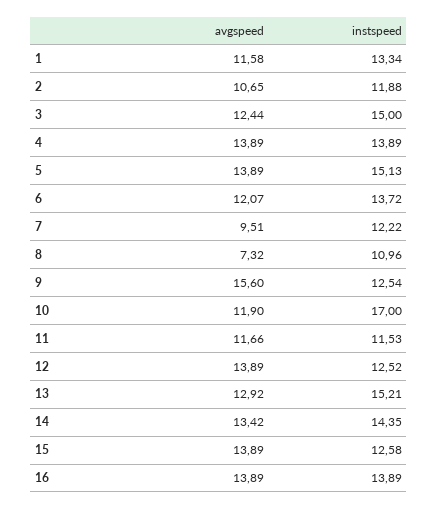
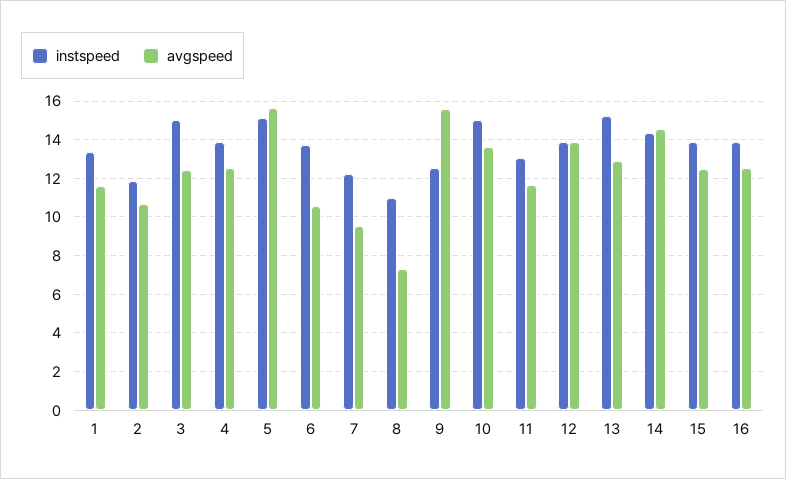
avgspeed, 4: 13.89 -> 12.5
avgspeed, 5: 13.89 -> 15.5
avgspeed, 6: 12.07 -> 10.5
avgspeed, 10: 11.9 -> 13.5
instspeed, 10: 17 -> 15
instspeed, 11: 11.53 -> 13
instspeed, 12: 12.52 -> 14
avgspeed, 14: 13.42 -> 14.5
avgspeed, 15: 13.89 -> 12.5
instspeed, 15: 12.58 -> 14
avgspeed, 16: 13.89 -> 12.5

